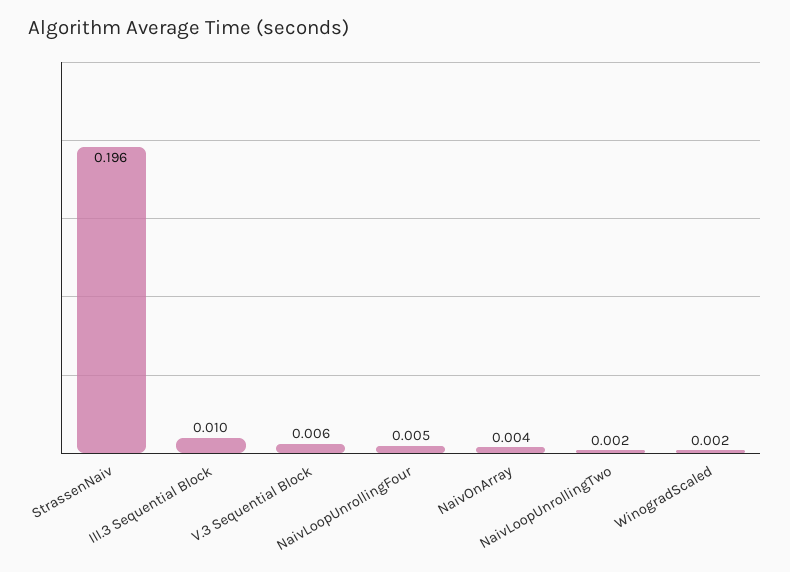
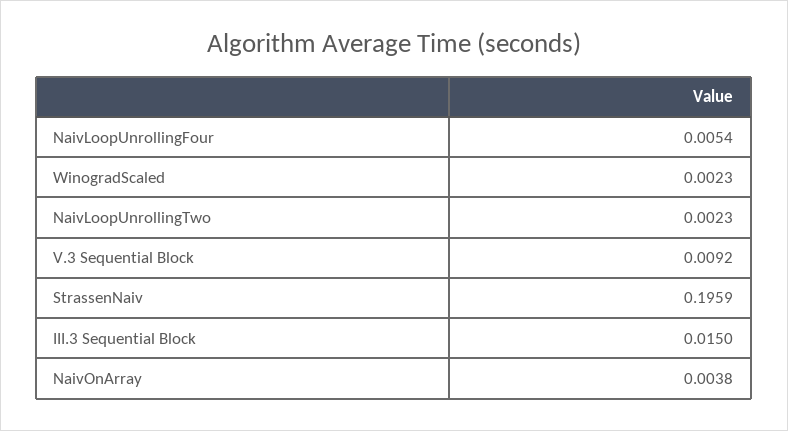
III.3 Sequential Block: 0.01 -> 0.015
V.3 Sequential Block: 0.006 -> 0.0092

